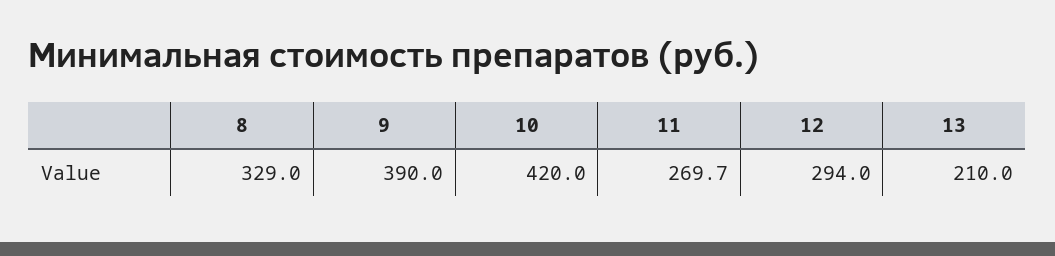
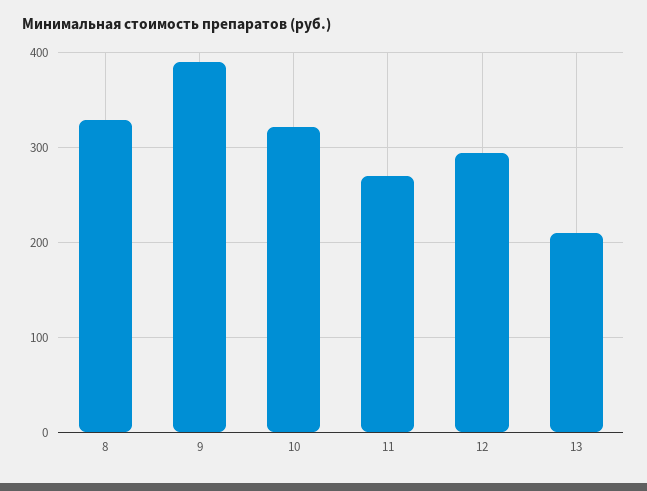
10: 420 -> 320

